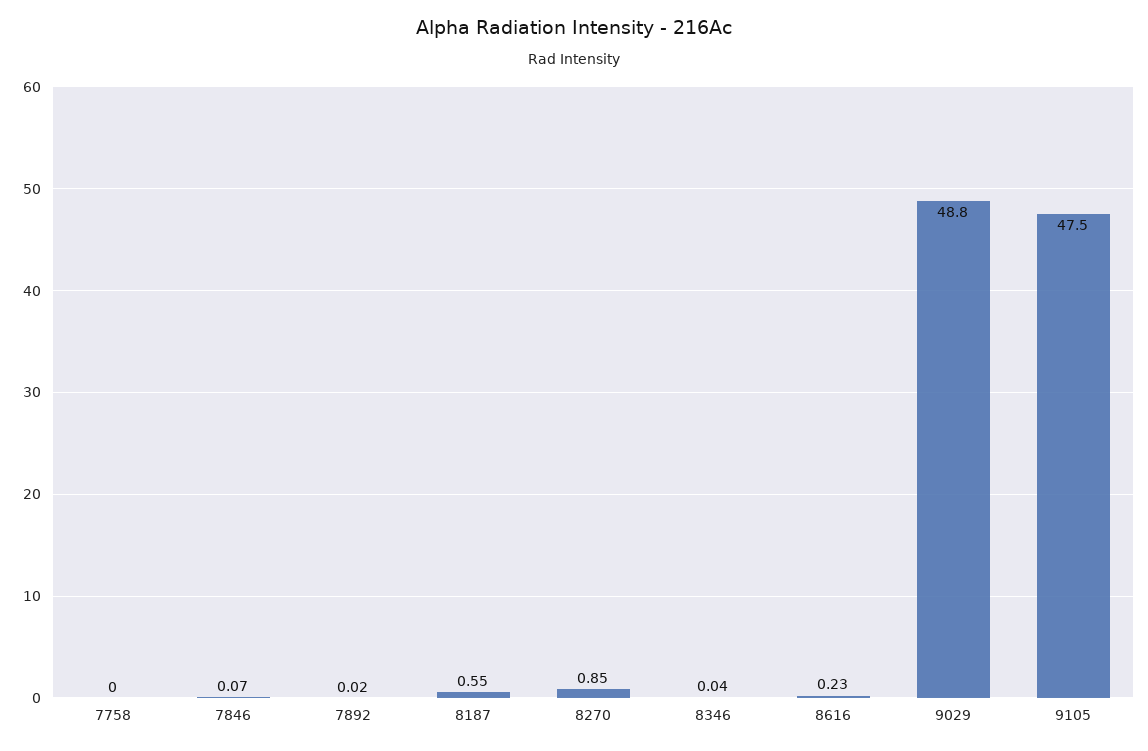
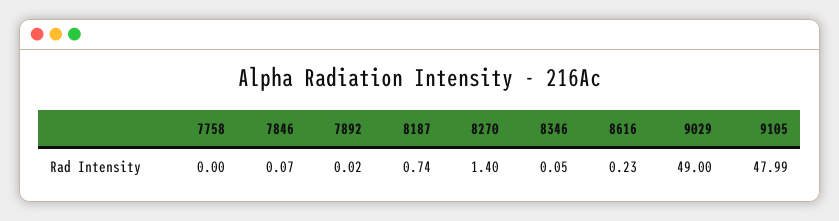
8187: 0.55 -> 0.74
8270: 0.85 -> 1.4
8346: 0.04 -> 0.05
9029: 48.8 -> 49
9105: 47.5 -> 47.99

